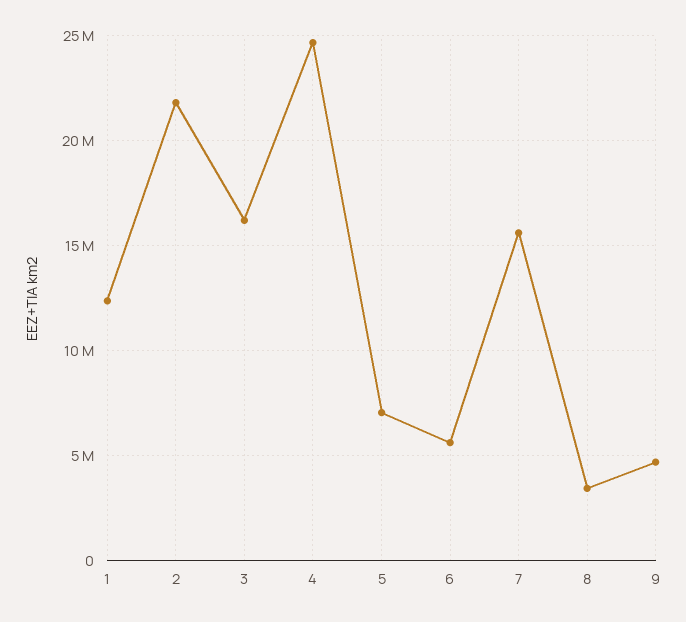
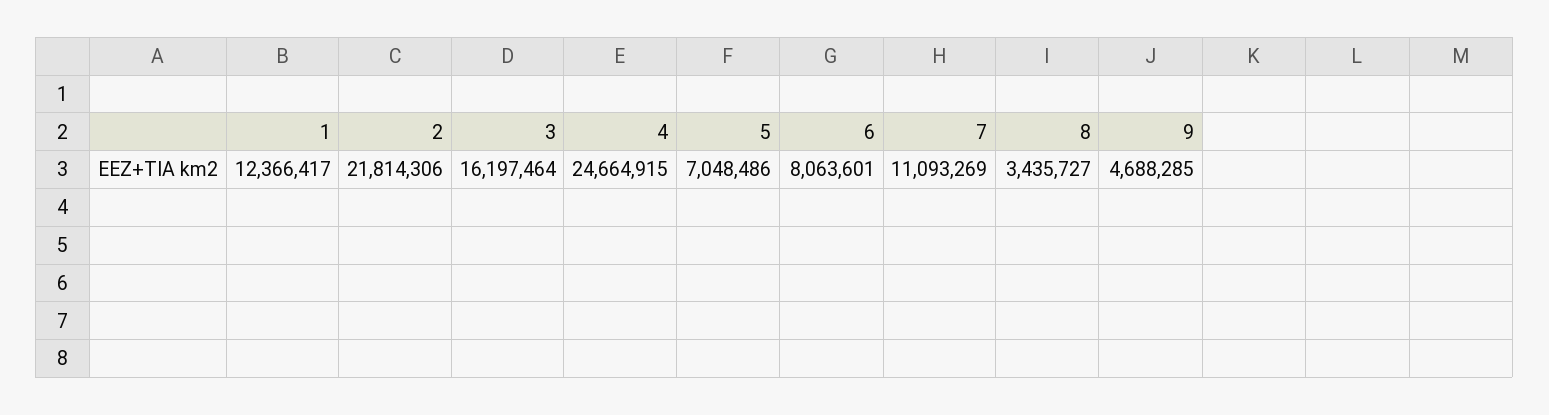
6: 5500000 -> 8063601
7: 15500000 -> 11093269

